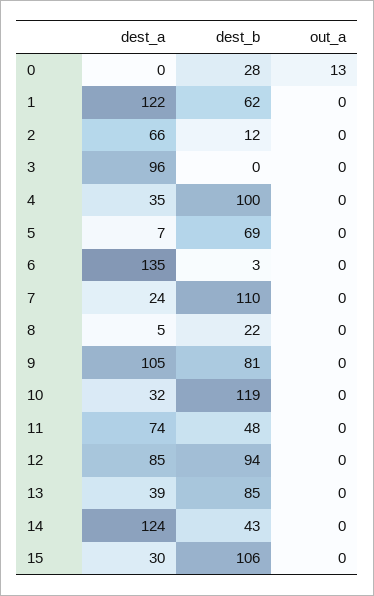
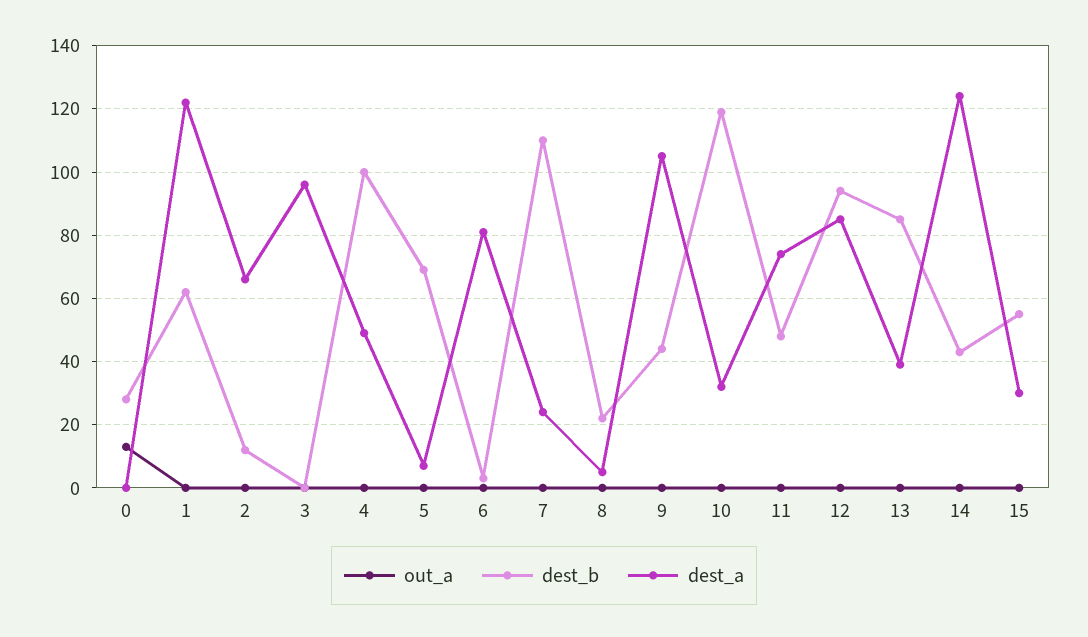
dest_a, 4: 35 -> 50
dest_a, 6: 135 -> 80
dest_b, 9: 81 -> 45
dest_b, 15: 106 -> 55

